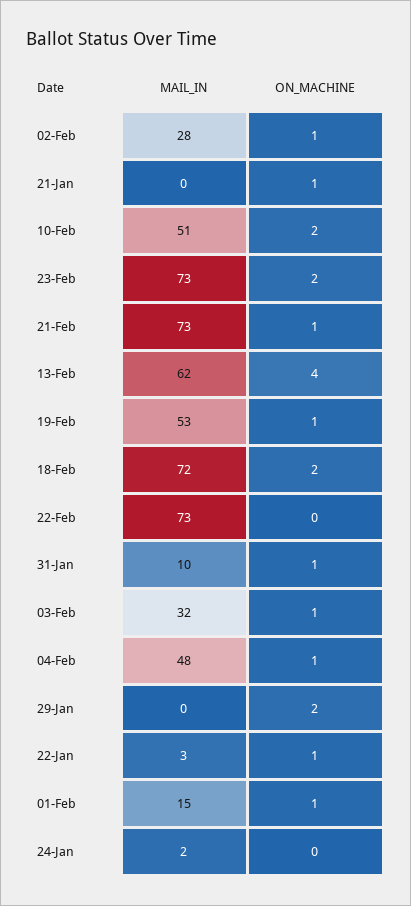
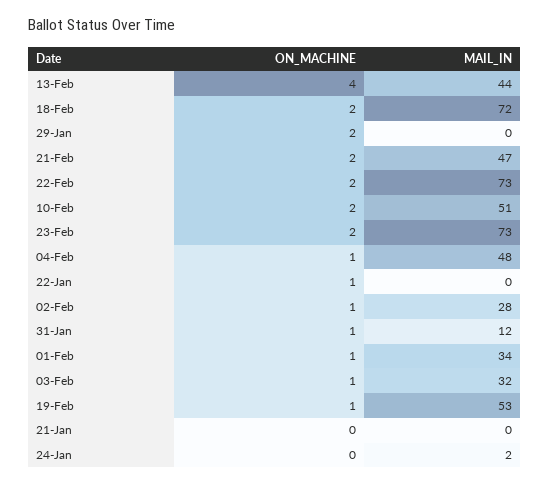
ON_MACHINE, 21-Jan: 1 -> 0
MAIL_IN, 21-Feb: 73 -> 47
ON_MACHINE, 21-Feb: 1 -> 2
MAIL_IN, 13-Feb: 62 -> 44
ON_MACHINE, 22-Feb: 0 -> 2
MAIL_IN, 31-Jan: 10 -> 12
MAIL_IN, 22-Jan: 3 -> 0
MAIL_IN, 01-Feb: 15 -> 34

